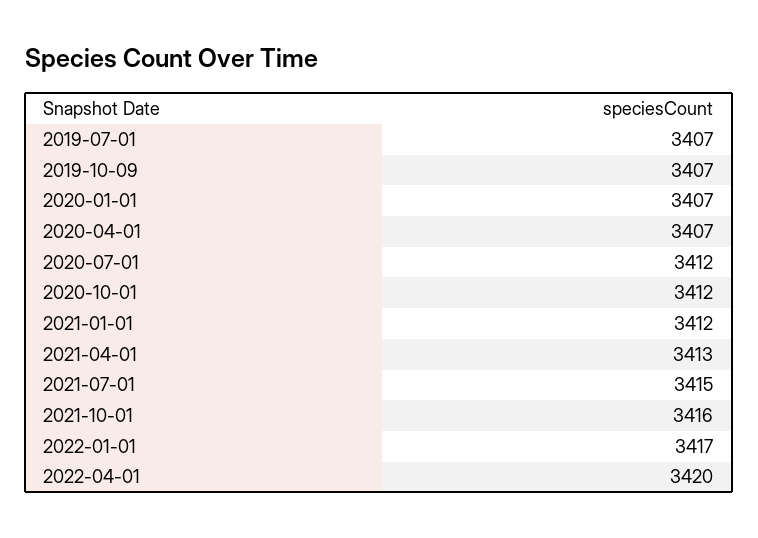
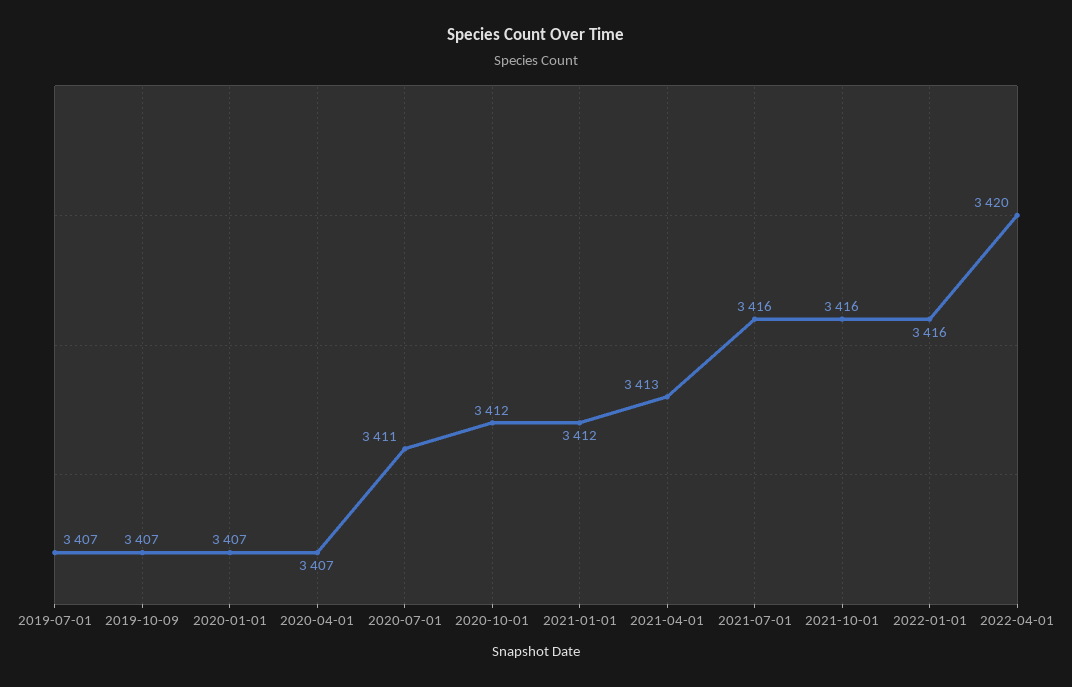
2020-07-01: 3412 -> 3411
2021-07-01: 3415 -> 3416
2022-01-01: 3417 -> 3416

